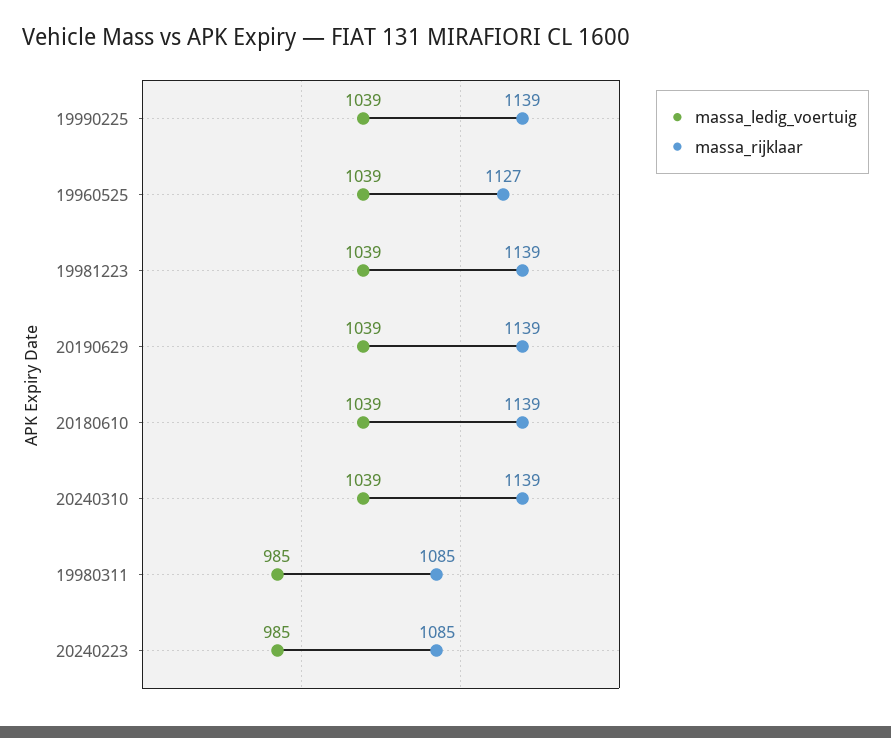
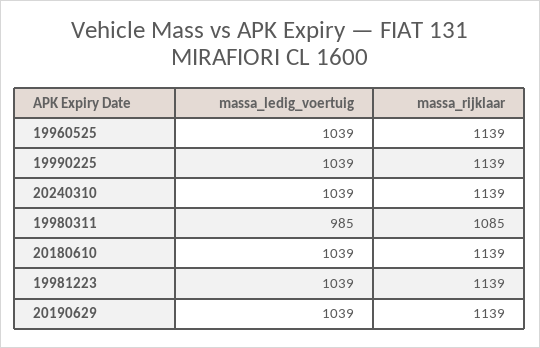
massa_rijklaar, 19960525: 1127 -> 1139
massa_ledig_voertuig, 20240223: 985 -> none
massa_rijklaar, 20240223: 1085 -> none

